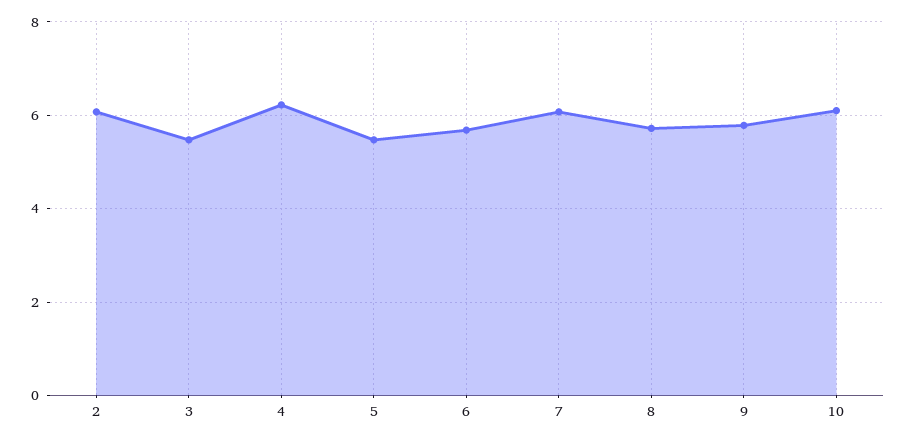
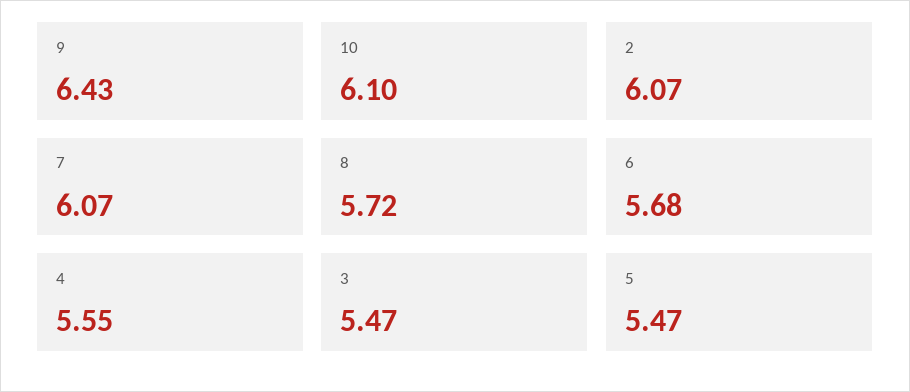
4: 6.2 -> 5.55
9: 5.8 -> 6.43

